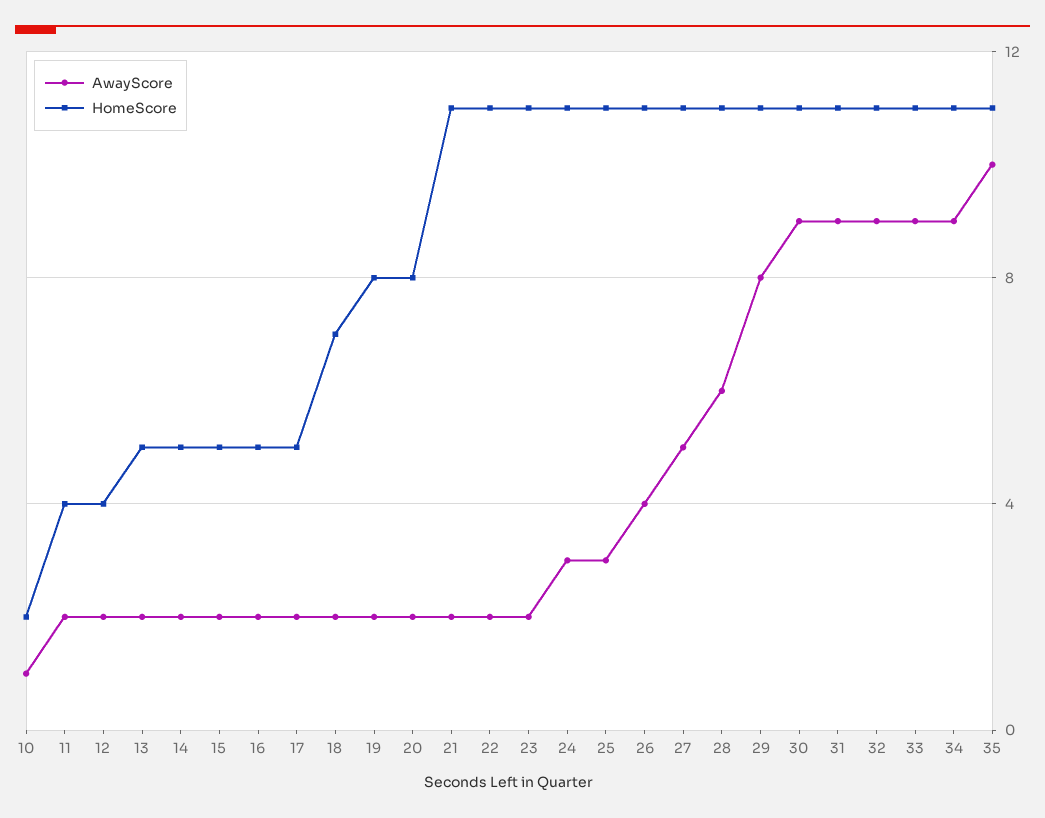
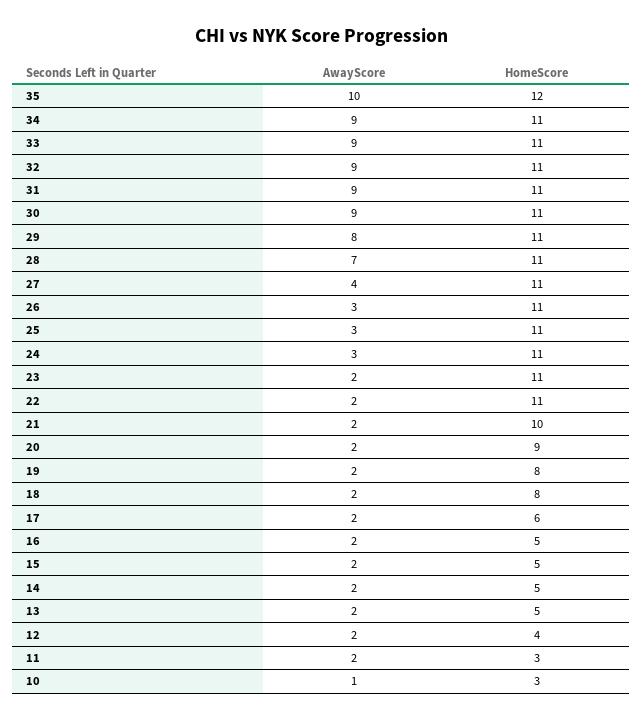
HomeScore, 10: 2 -> 3
HomeScore, 11: 4 -> 3
HomeScore, 17: 5 -> 6
HomeScore, 18: 7 -> 8
HomeScore, 20: 8 -> 9
HomeScore, 21: 11 -> 10
AwayScore, 26: 4 -> 3
AwayScore, 27: 5 -> 4
AwayScore, 28: 6 -> 7
HomeScore, 35: 11 -> 12

